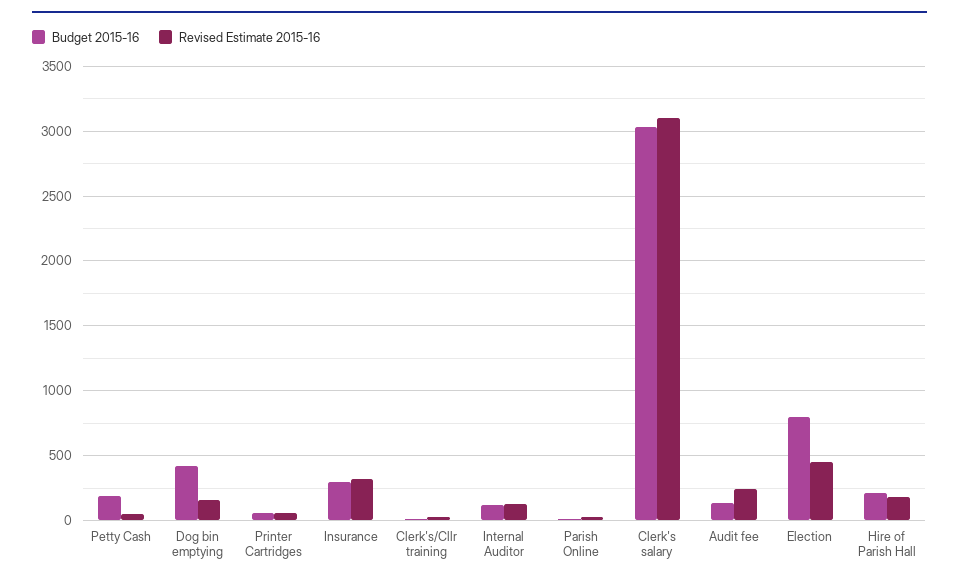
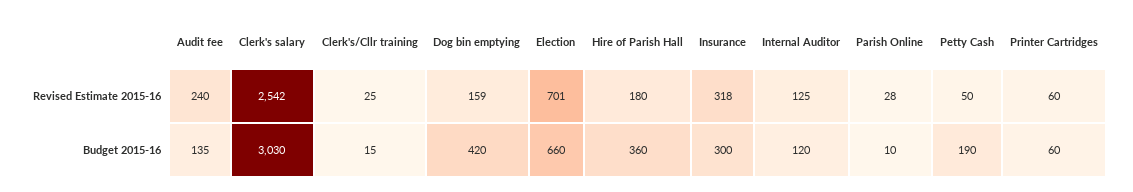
Revised Estimate 2015-16, Clerk's salary: 3100 -> 2542
Budget 2015-16, Election: 800 -> 660
Revised Estimate 2015-16, Election: 450 -> 701
Budget 2015-16, Hire of Parish Hall: 200 -> 360

